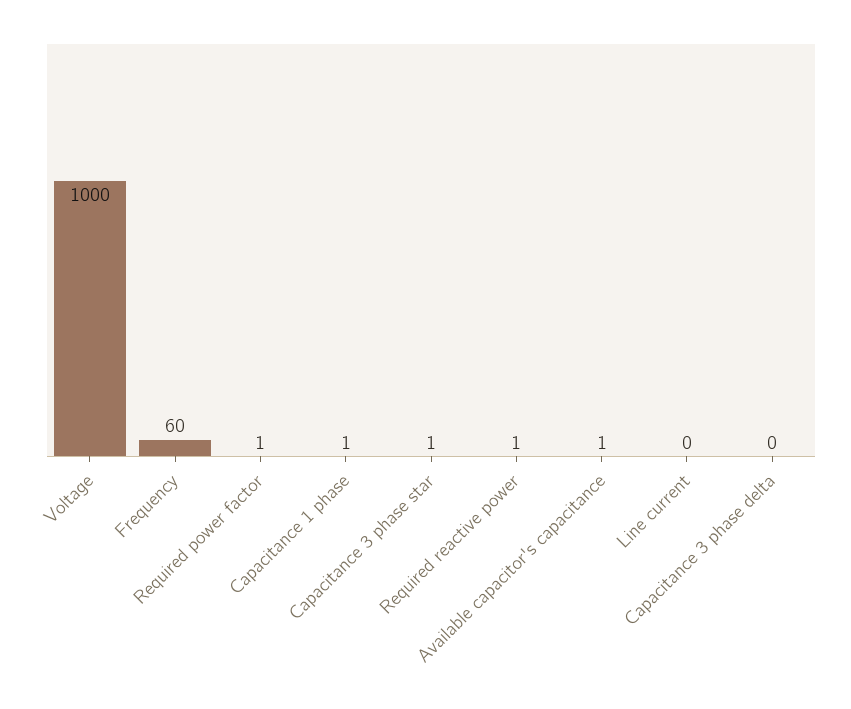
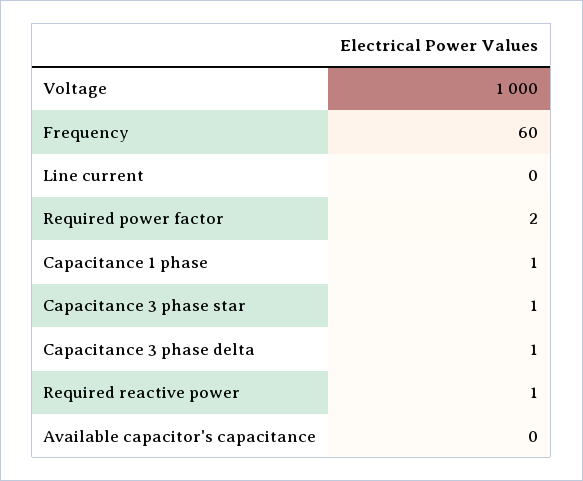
Required power factor: 1 -> 2
Available capacitor's capacitance: 1 -> 0
Capacitance 3 phase delta: 0 -> 1

